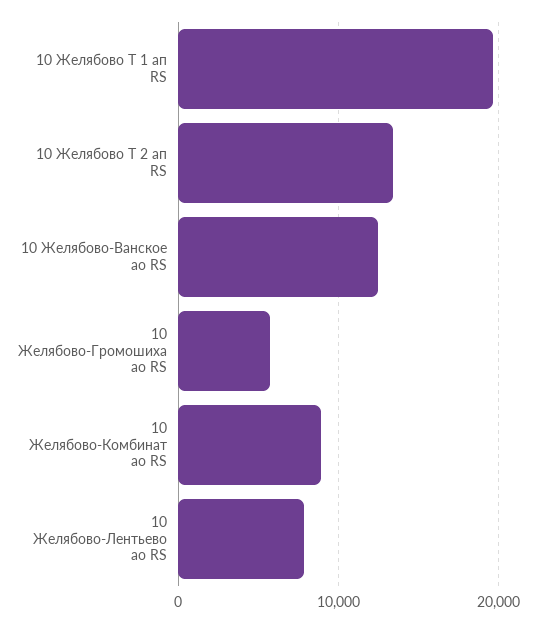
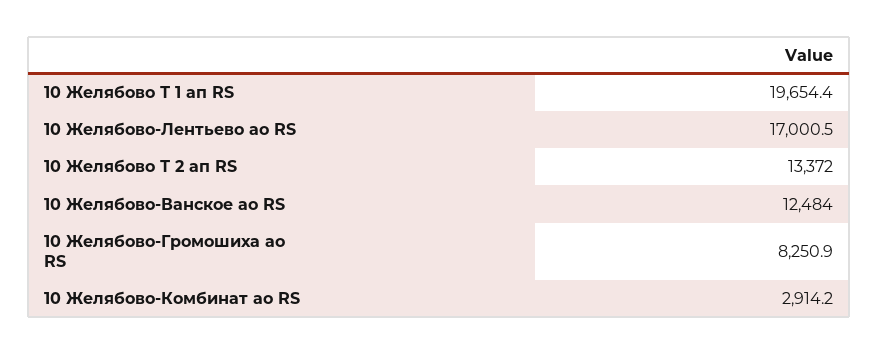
10 Желябово-Громошиха ао RS: 6000 -> 8250.9
10 Желябово-Комбинат ао RS: 9000 -> 2914.2
10 Желябово-Лентьево ао RS: 8000 -> 17000.5

